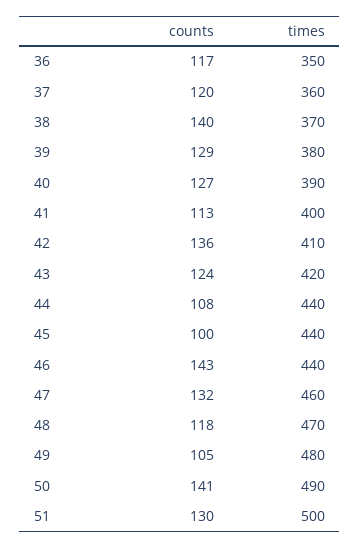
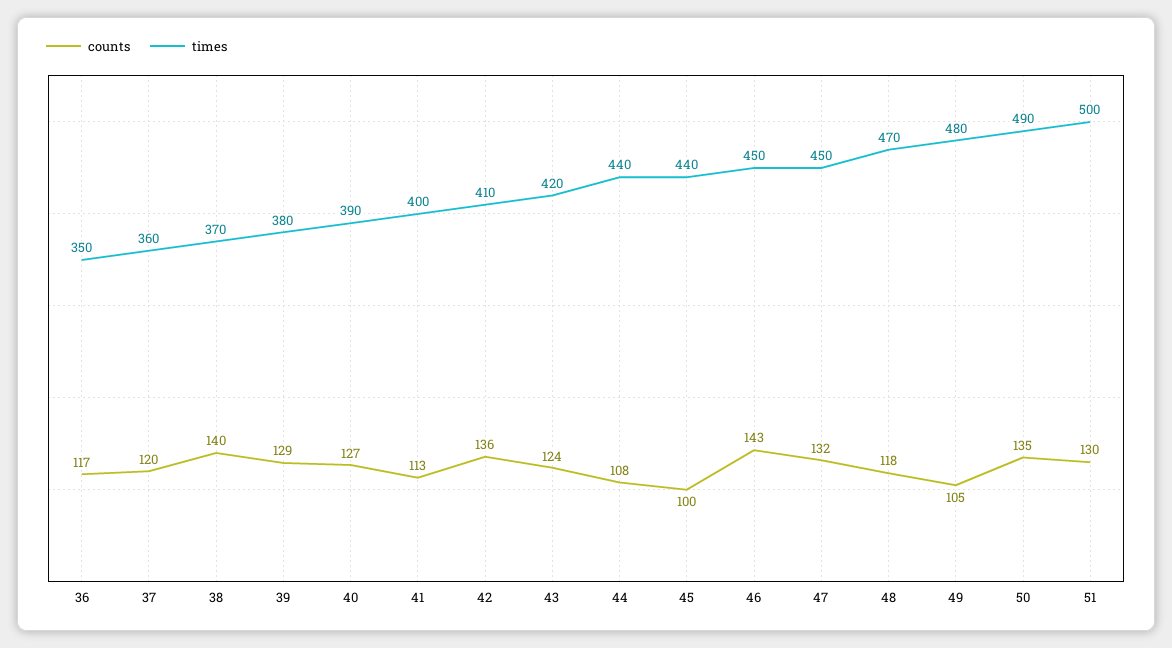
times, 46: 440 -> 450
times, 47: 460 -> 450
counts, 50: 141 -> 135

